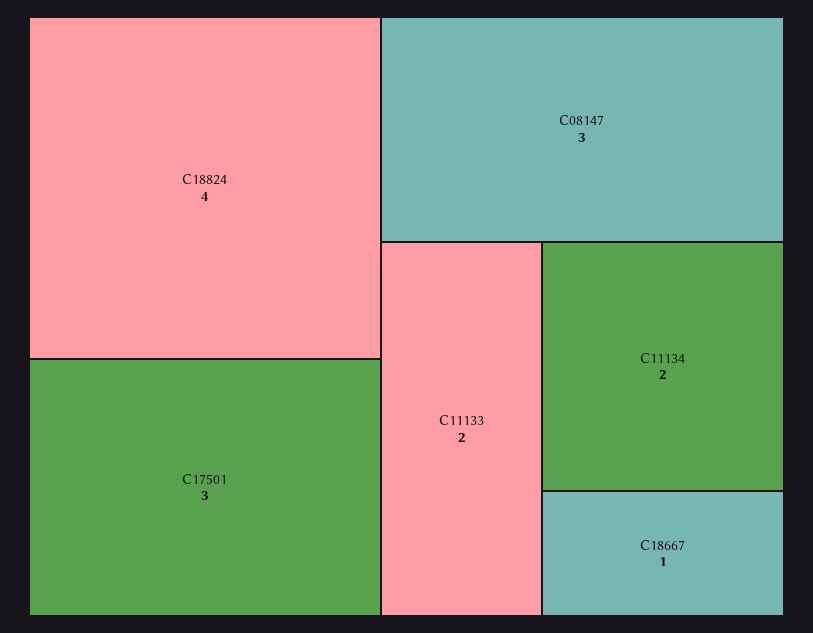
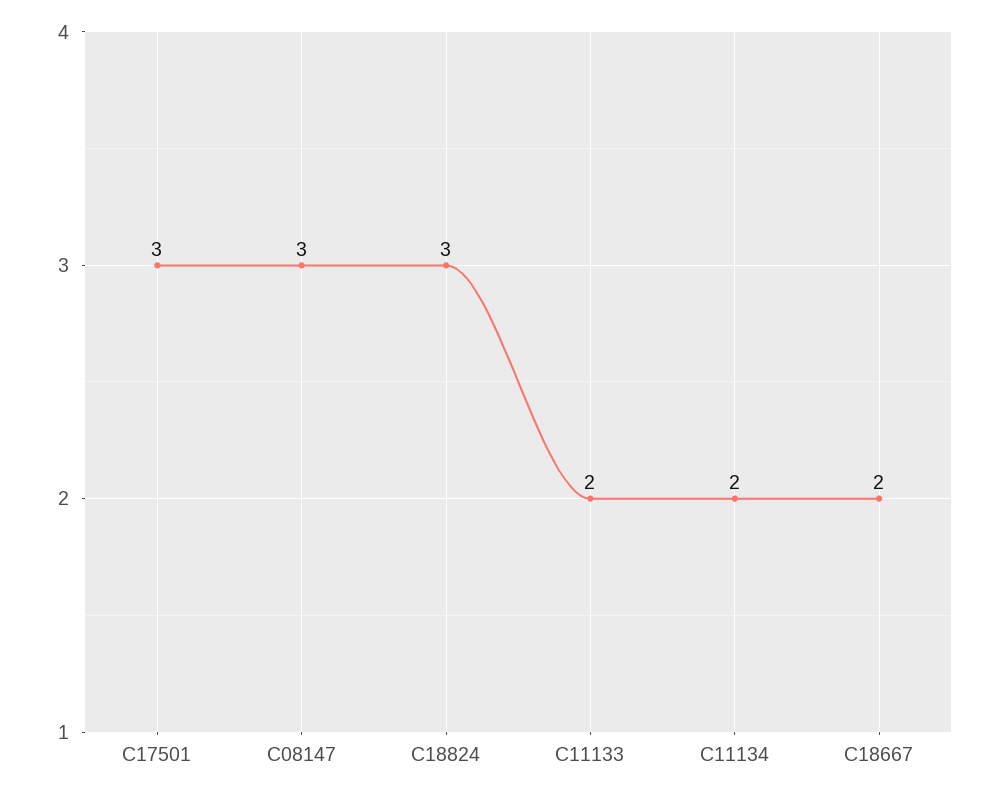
C18824: 4 -> 3
C18667: 1 -> 2

